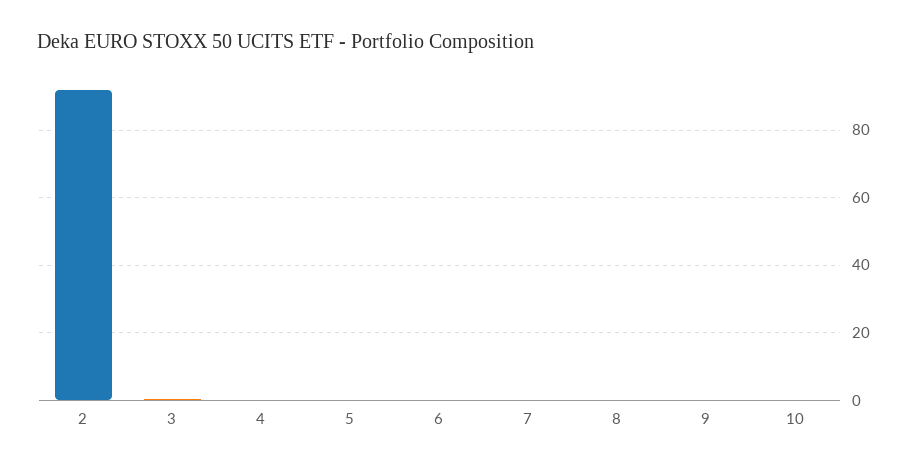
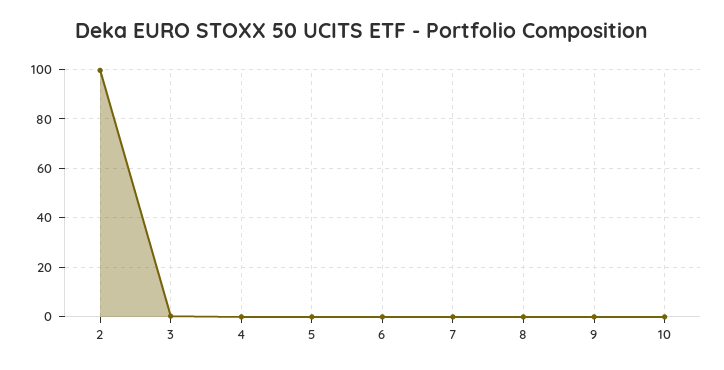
2: 92 -> 100

